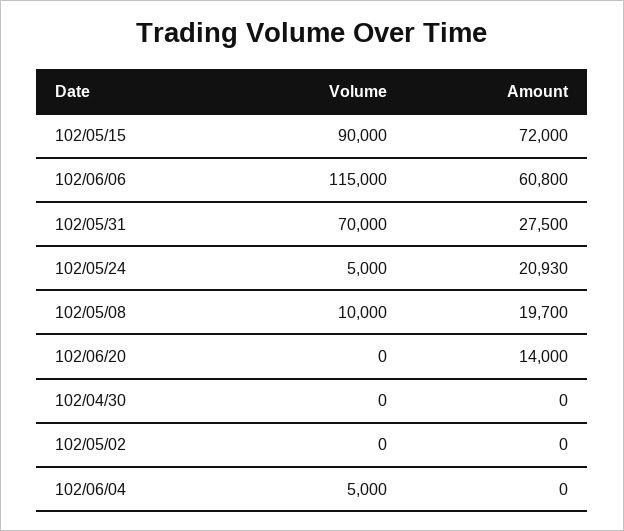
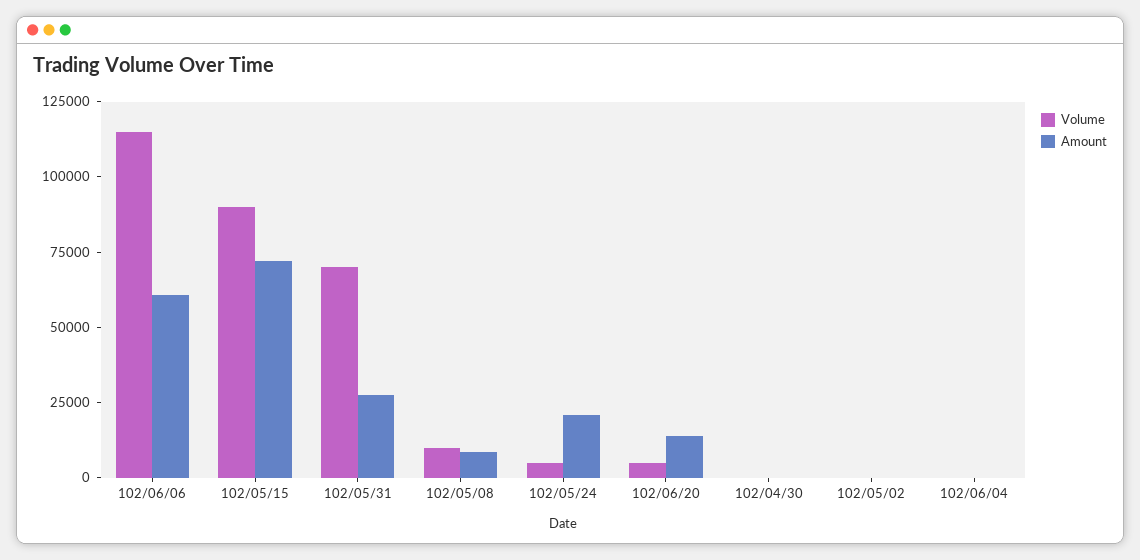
Amount, 102/05/08: 19700 -> 10000
Volume, 102/06/20: 0 -> 5000
Volume, 102/06/04: 5000 -> 0

